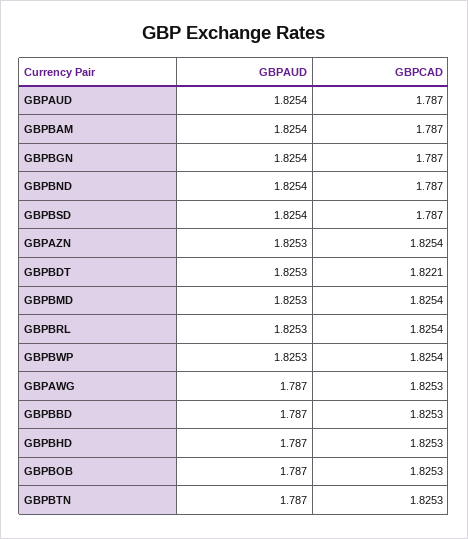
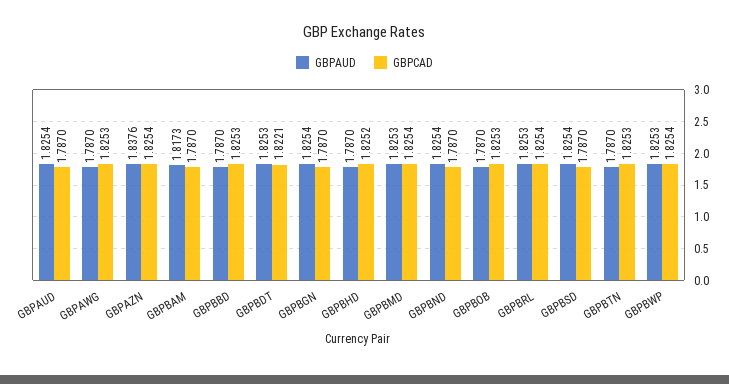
GBPAUD, GBPBAM: 1.8254 -> 1.8173
GBPAUD, GBPAZN: 1.8253 -> 1.8376
GBPCAD, GBPBHD: 1.8253 -> 1.8252

